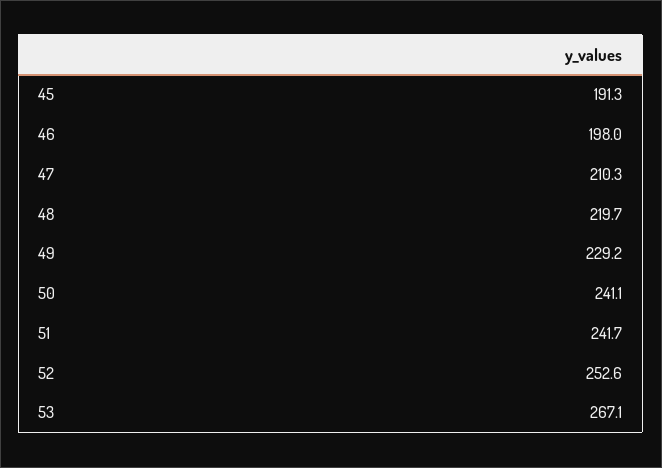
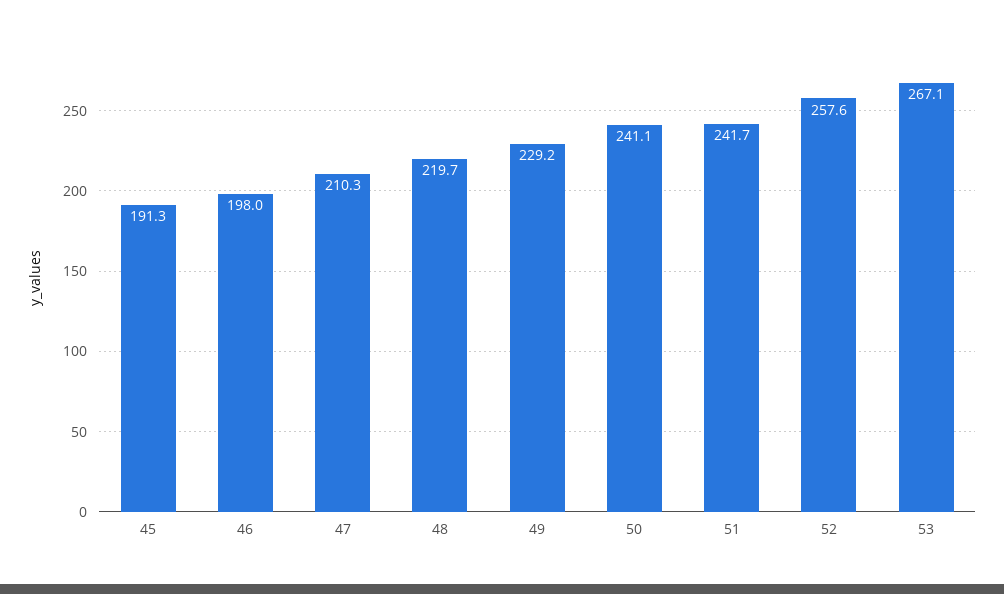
52: 252.6 -> 257.6

